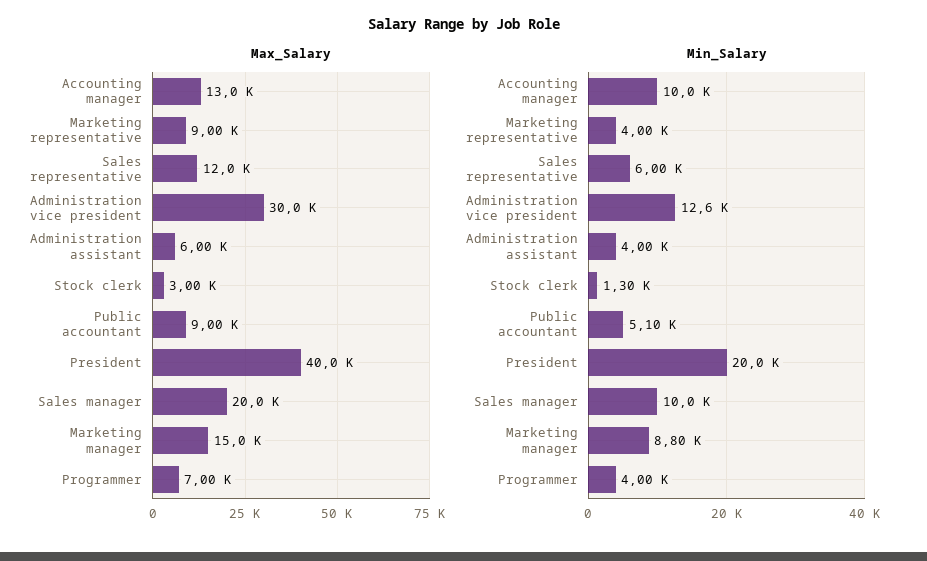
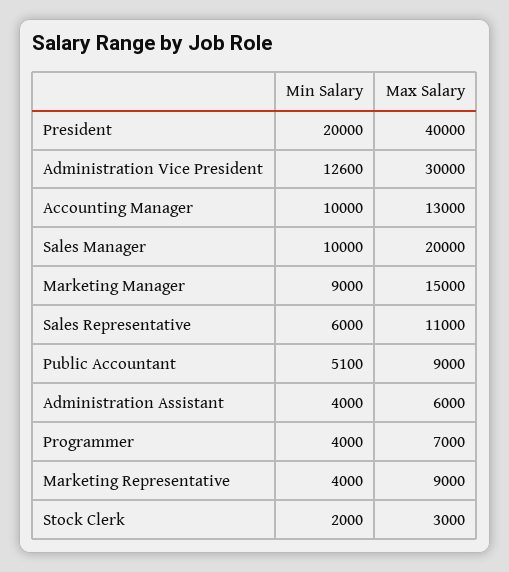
Max_Salary, Sales representative: 12000 -> 11000
Min_Salary, Stock clerk: 1300 -> 2000
Min_Salary, Marketing manager: 8800 -> 9000

